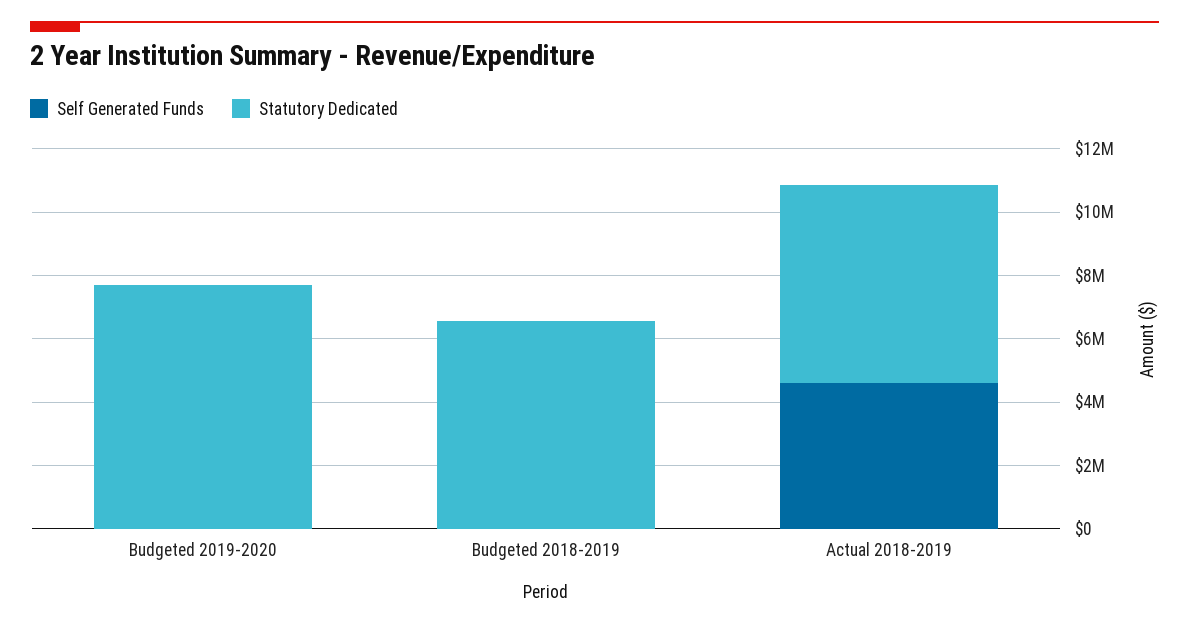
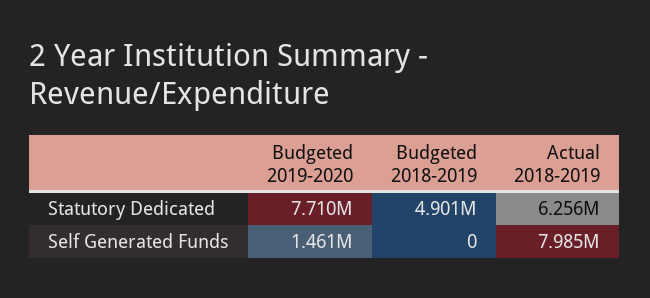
Self Generated Funds, Budgeted 2019-2020: 0 -> 1461000
Statutory Dedicated, Budgeted 2018-2019: 6500000 -> 4901000
Self Generated Funds, Actual 2018-2019: 4500000 -> 7985000

